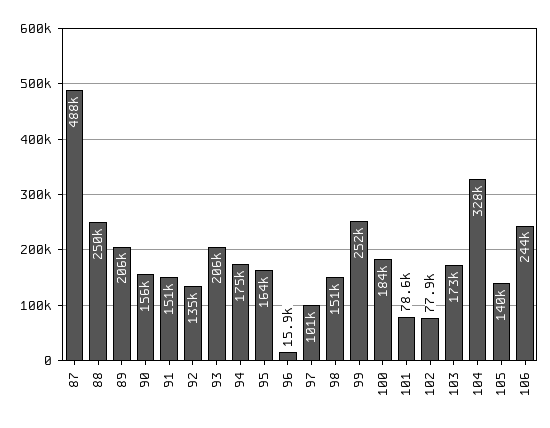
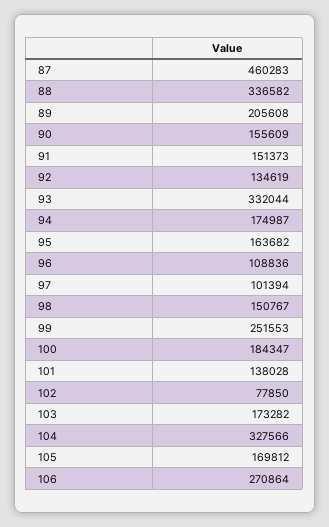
87: 488000 -> 460283
88: 250000 -> 336582
93: 206000 -> 332044
96: 15900 -> 108836
101: 78600 -> 138028
105: 140000 -> 169812
106: 244000 -> 270864

